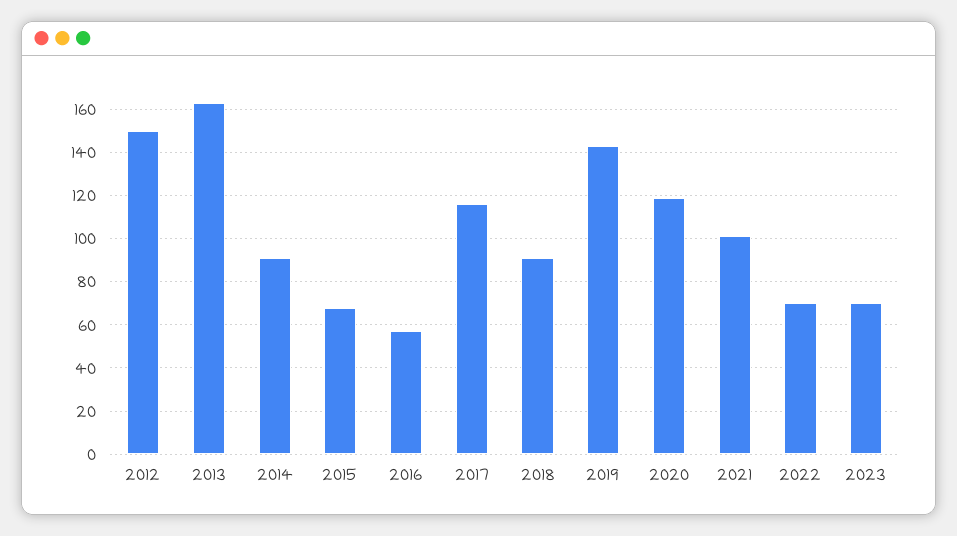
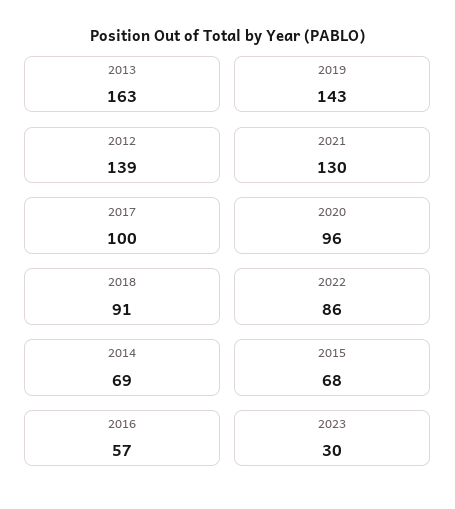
2012: 150 -> 139
2014: 90 -> 69
2017: 115 -> 100
2020: 120 -> 96
2021: 100 -> 130
2022: 70 -> 86
2023: 70 -> 30

